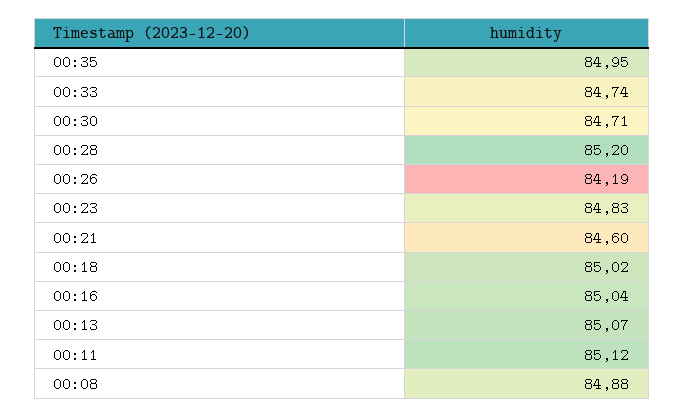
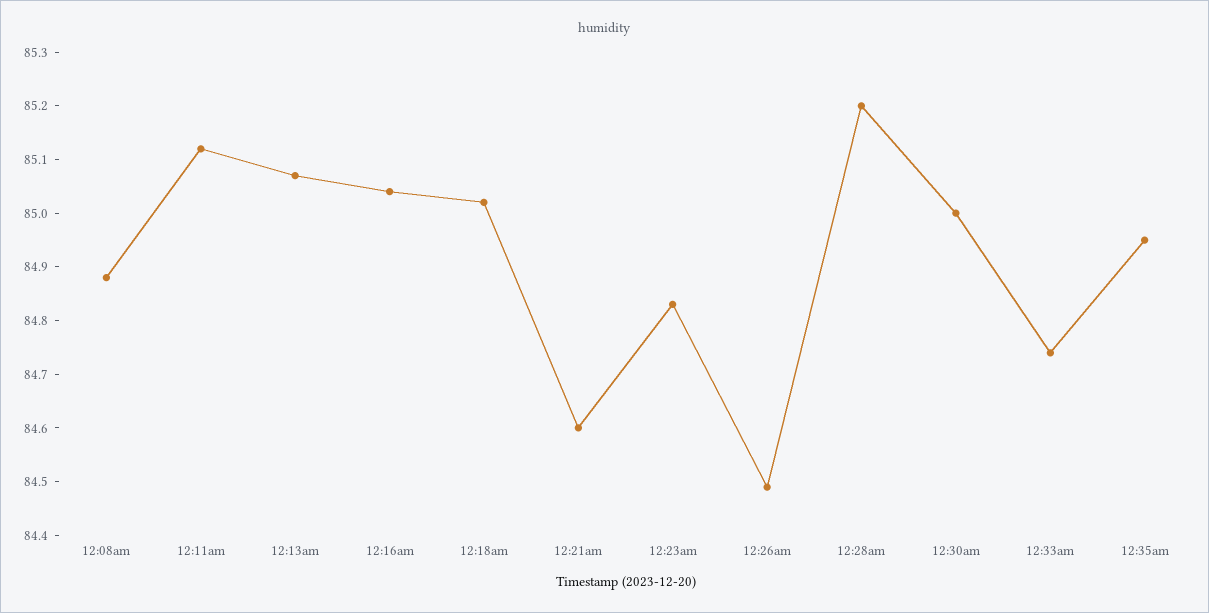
00:30: 84.71 -> 85
00:26: 84.19 -> 84.5

